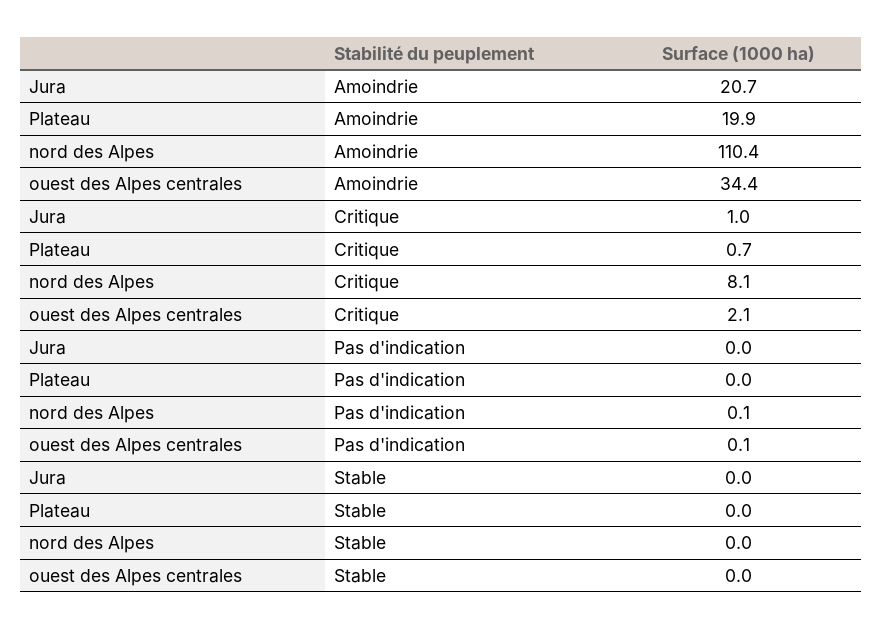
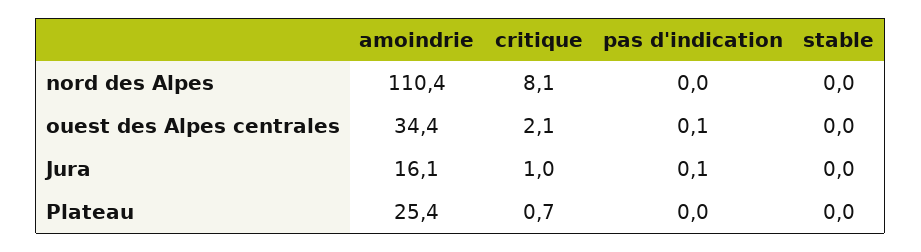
Jura, Amoindrie: 20.7 -> 16.1
Plateau, Amoindrie: 19.9 -> 25.4
Jura, Pas d'indication: 0 -> 0.1
nord des Alpes, Pas d'indication: 0.1 -> 0

